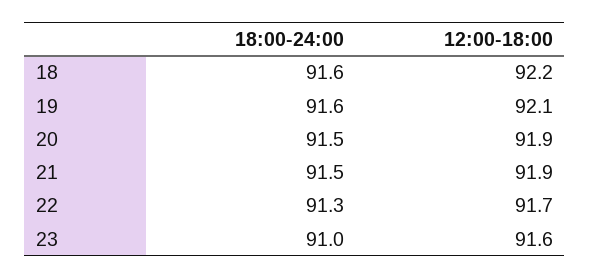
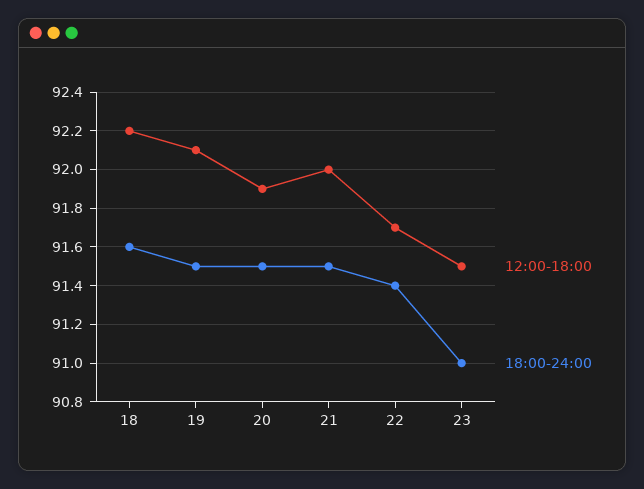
18:00-24:00, 19: 91.6 -> 91.5
12:00-18:00, 21: 91.9 -> 92
18:00-24:00, 22: 91.3 -> 91.4
12:00-18:00, 23: 91.6 -> 91.5

